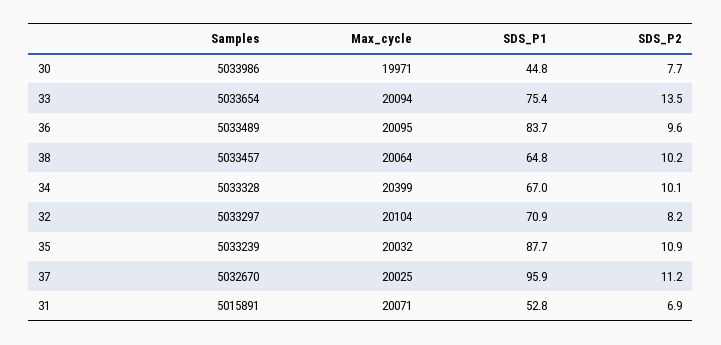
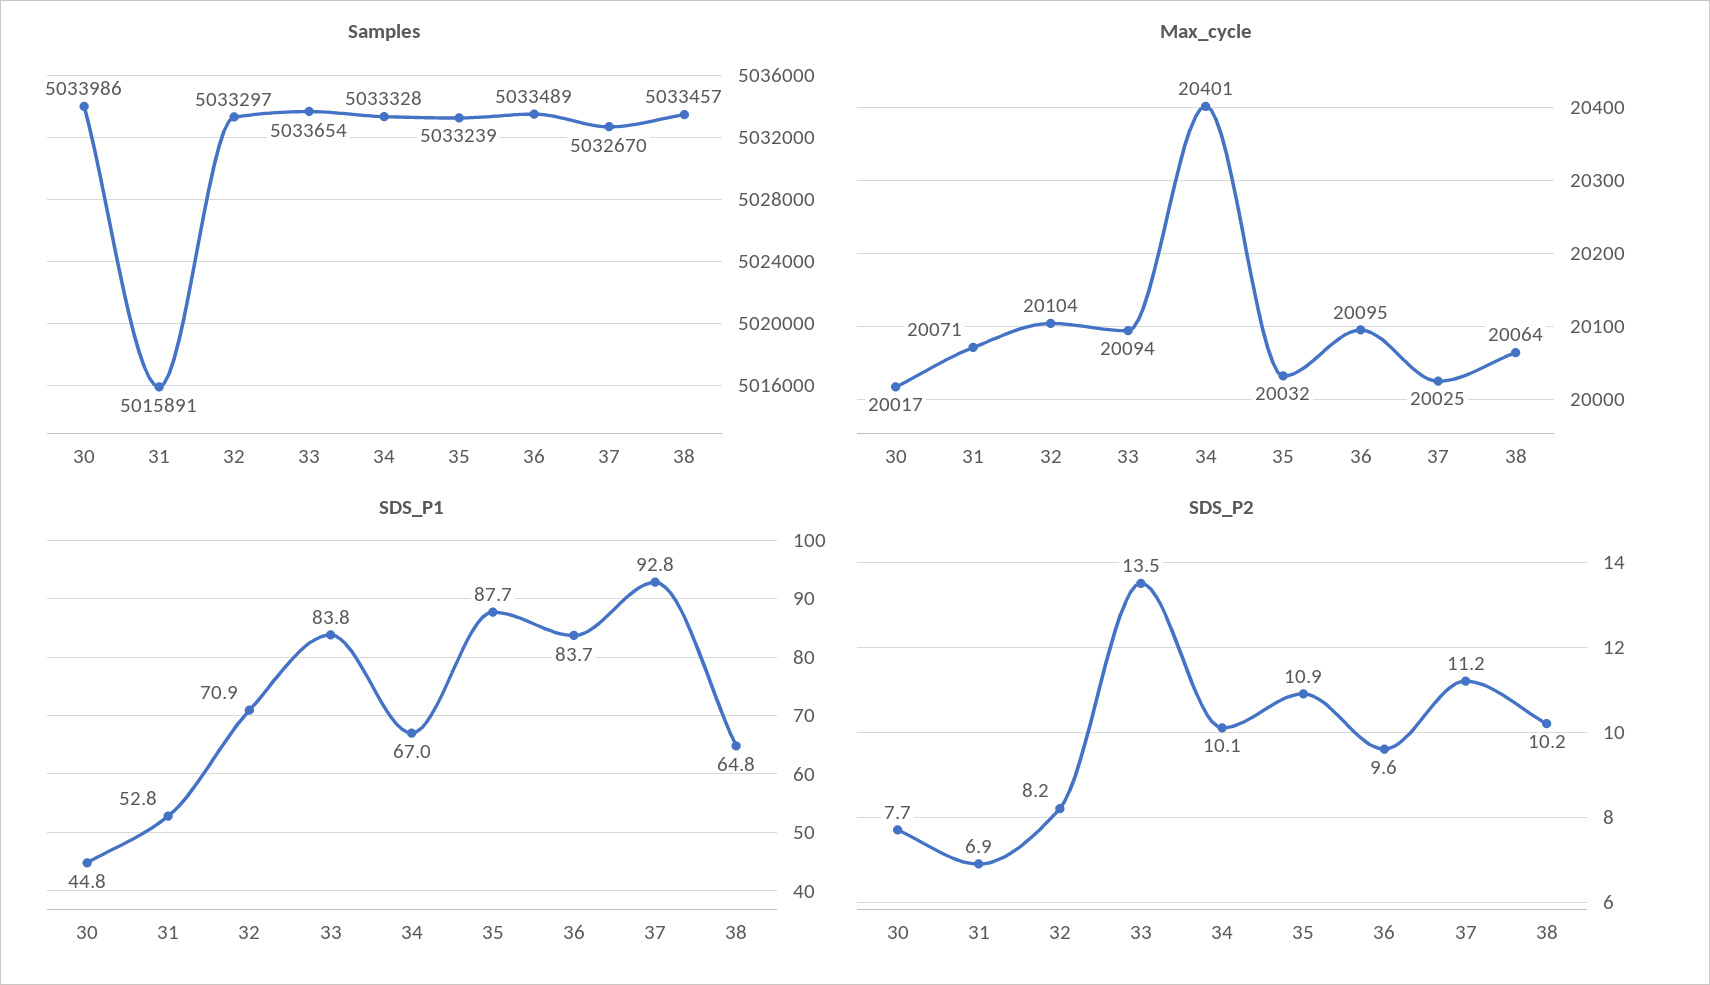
Max_cycle, 30: 19971 -> 20017
SDS_P1, 33: 75.4 -> 83.8
Max_cycle, 34: 20399 -> 20401
SDS_P1, 37: 95.9 -> 92.8

